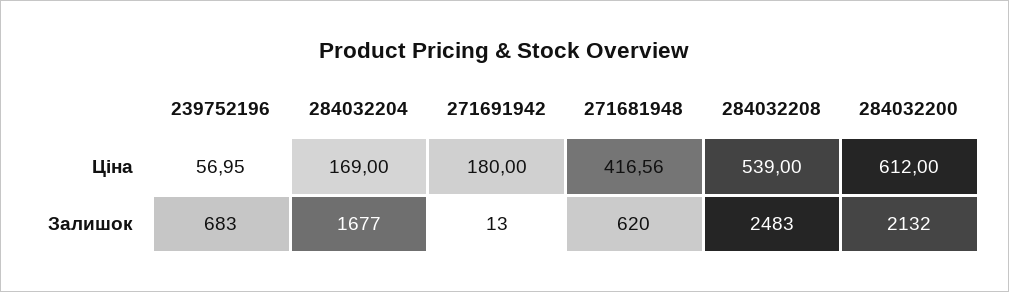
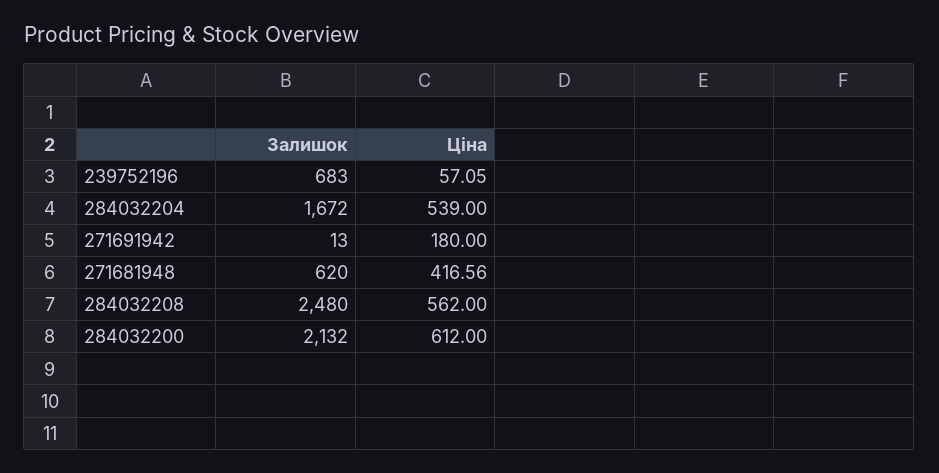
239752196, Ціна: 56.95 -> 57.05
284032204, Ціна: 169 -> 539
284032208, Ціна: 539 -> 562
284032204, Залишок: 1677 -> 1672
284032208, Залишок: 2483 -> 2480

